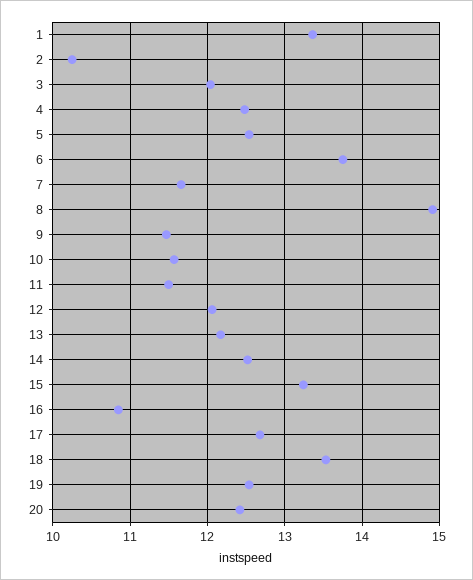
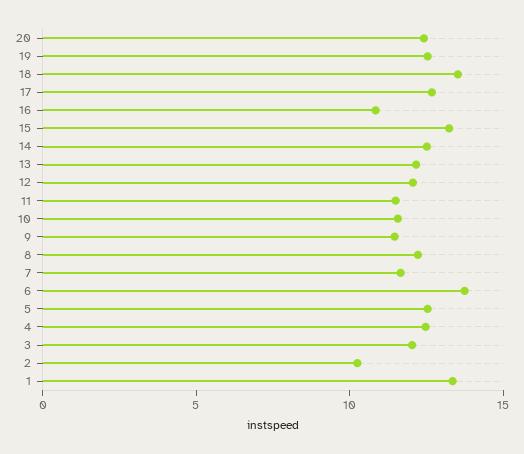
8: 14.9 -> 12

